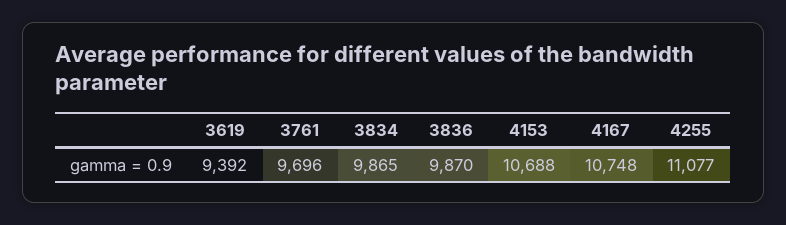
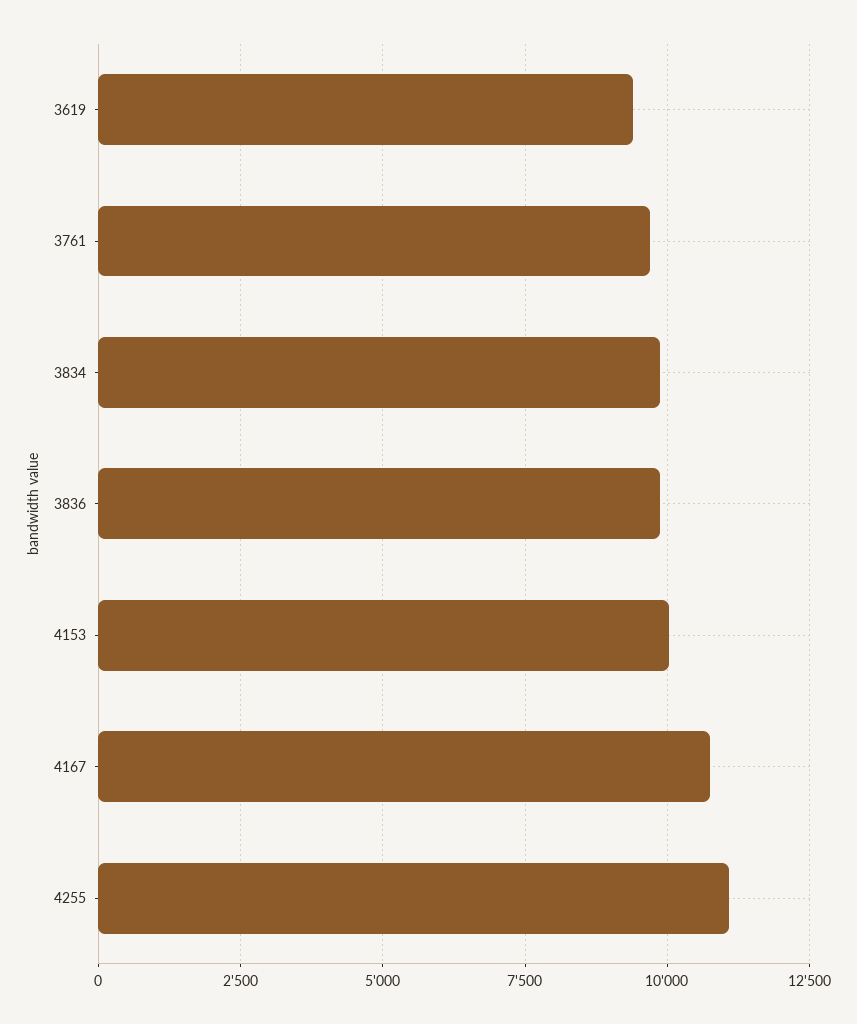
4153: 10688 -> 10000

